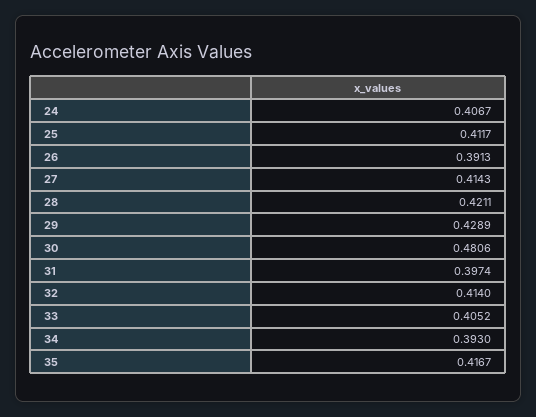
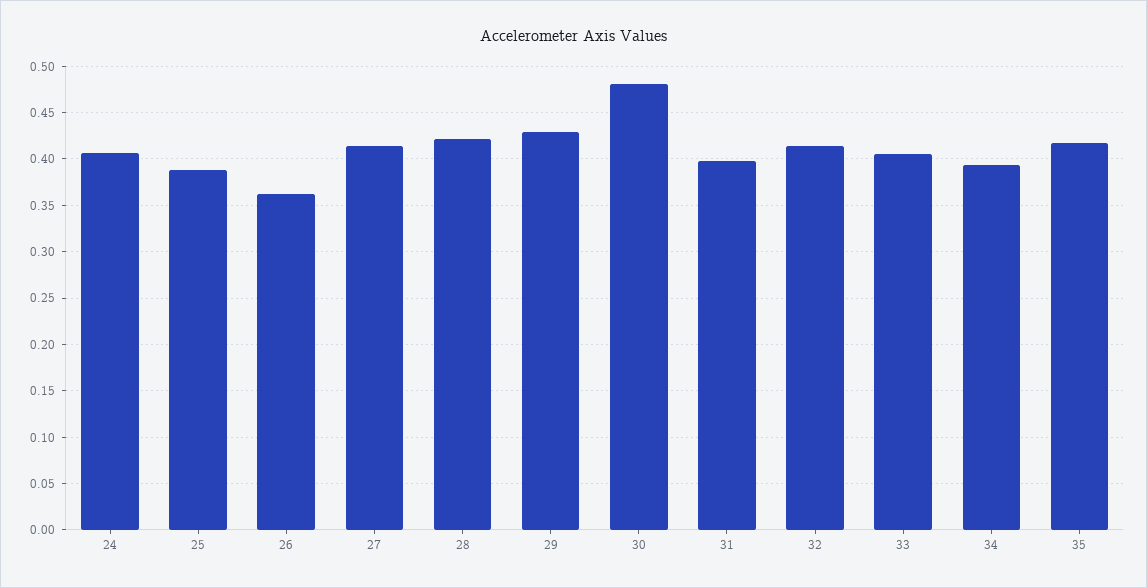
25: 0.4117 -> 0.39
26: 0.3913 -> 0.36

